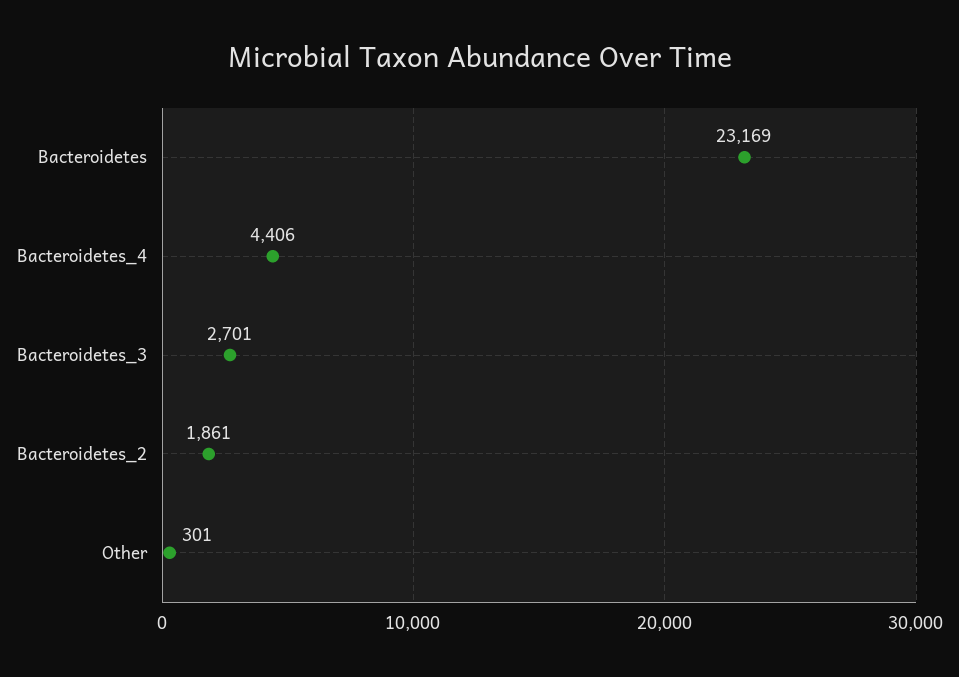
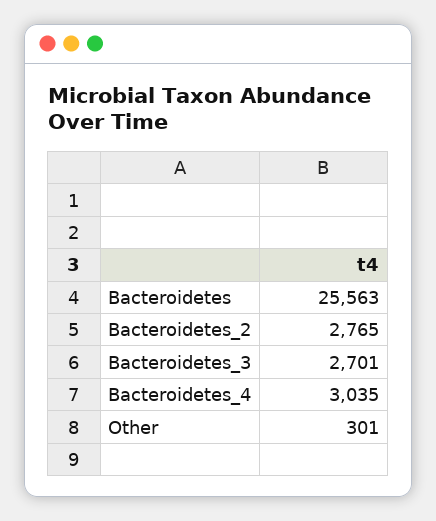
Bacteroidetes: 23169 -> 25563
Bacteroidetes_4: 4406 -> 3035
Bacteroidetes_2: 1861 -> 2765

